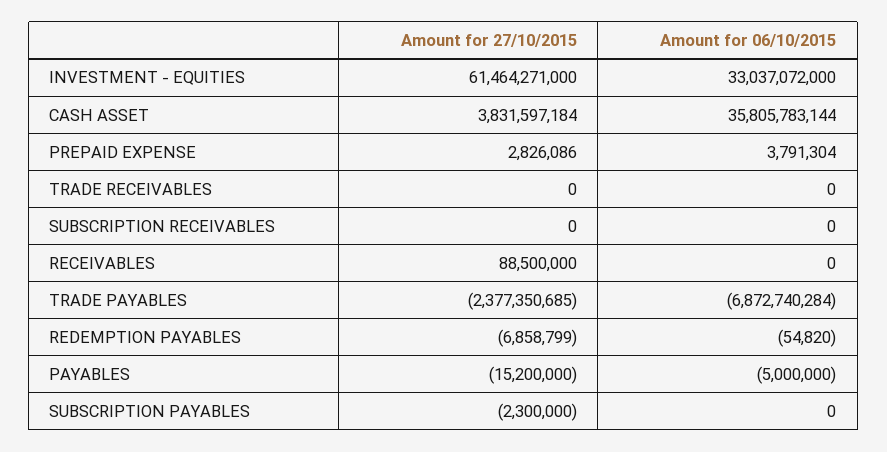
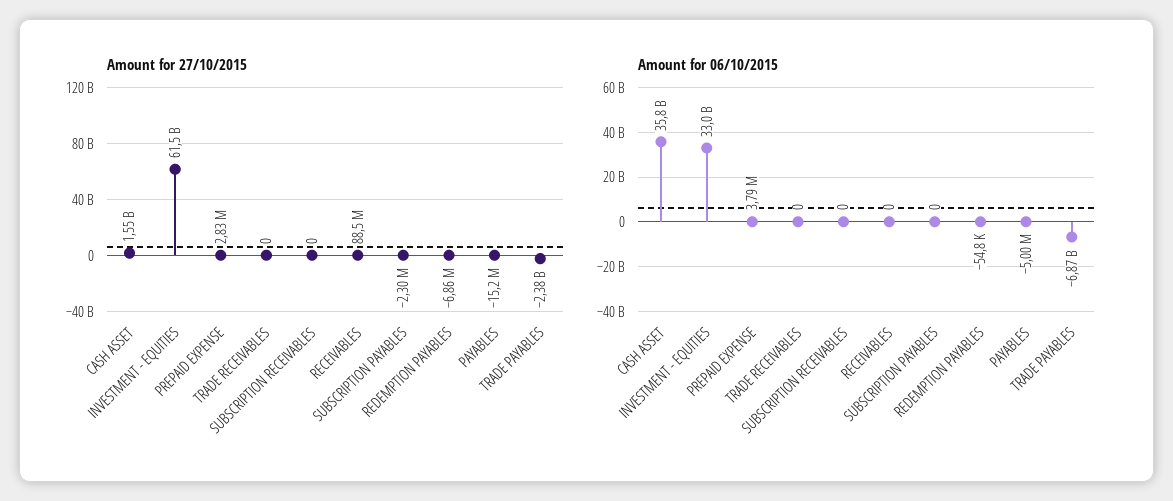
Amount for 27/10/2015, CASH ASSET: 3831597184 -> 1550000000

